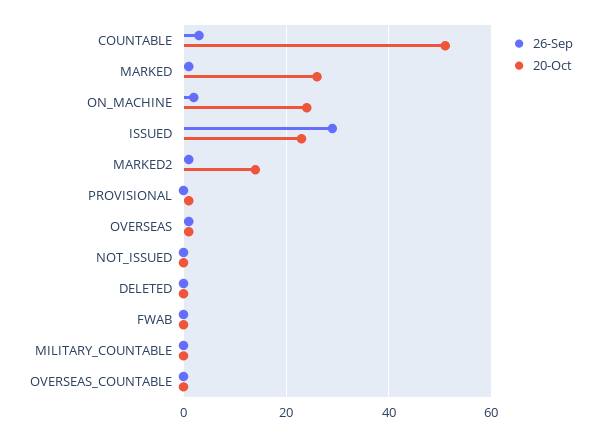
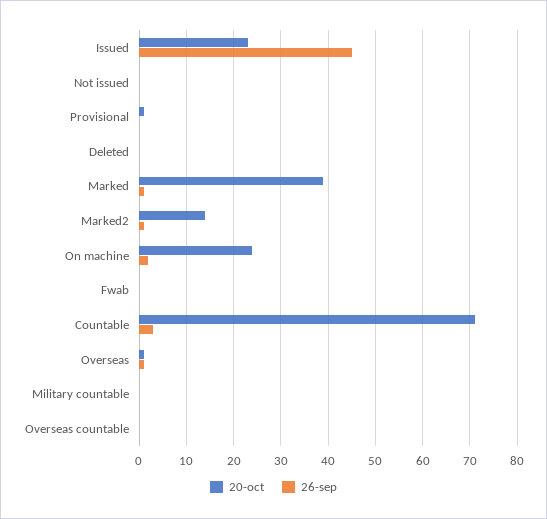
20-Oct, COUNTABLE: 50 -> 70
20-Oct, MARKED: 25 -> 40
26-Sep, ISSUED: 30 -> 45

